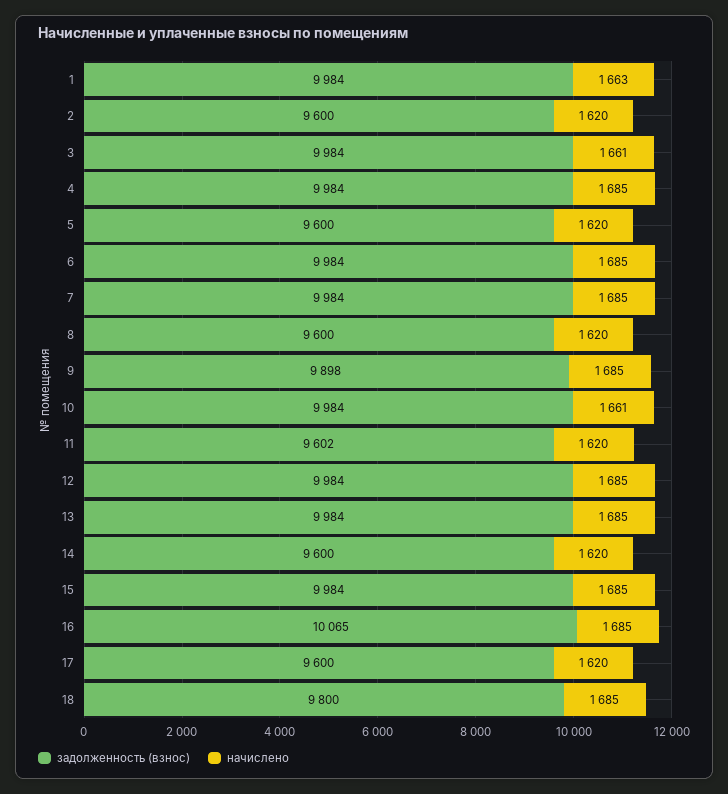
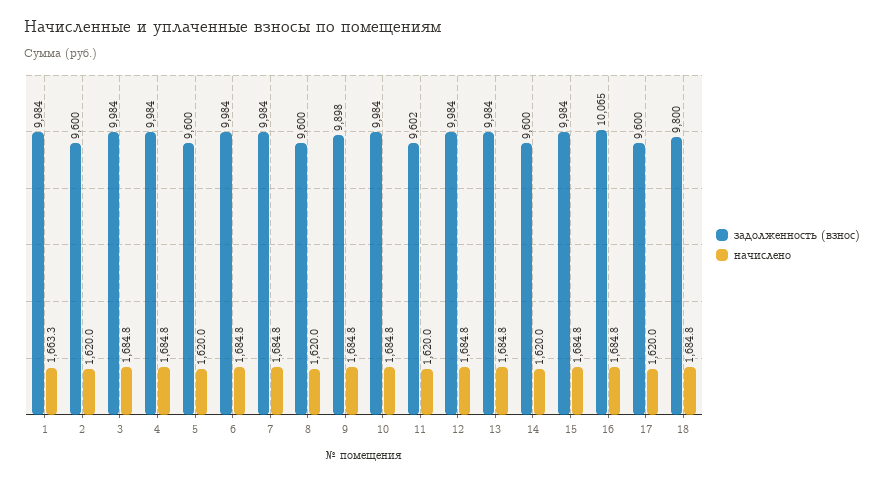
начислено, 3: 1661 -> 1684.8
начислено, 10: 1661 -> 1684.8

